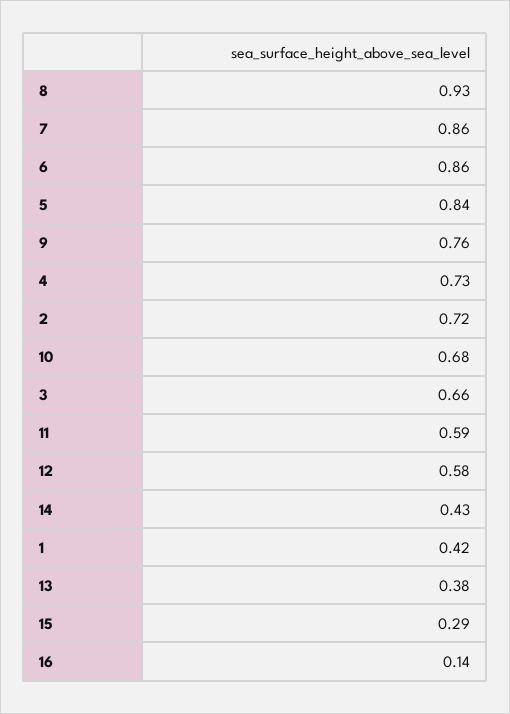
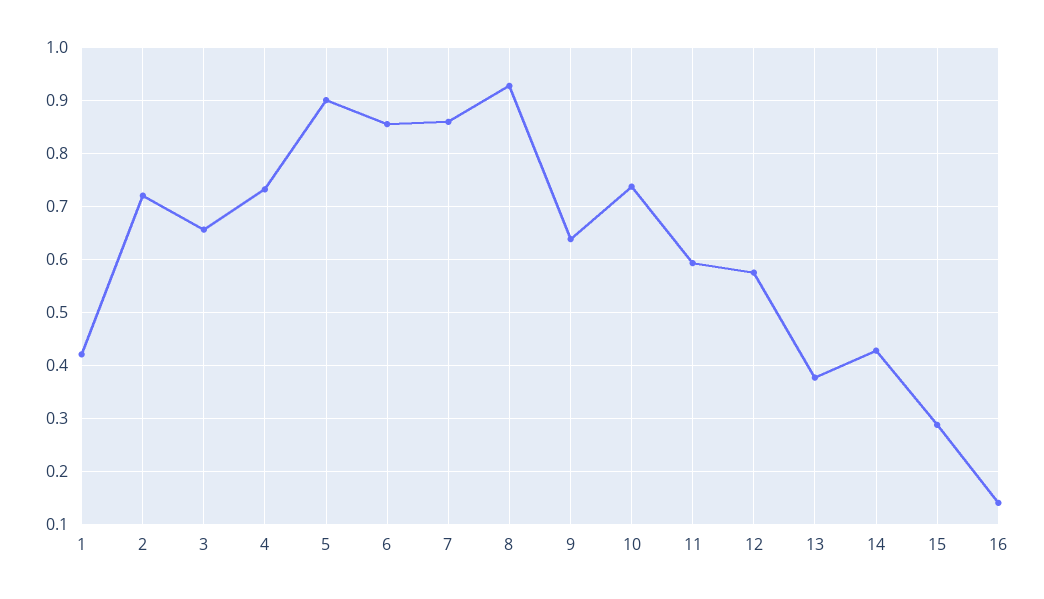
5: 0.84 -> 0.9
9: 0.76 -> 0.64
10: 0.68 -> 0.74

